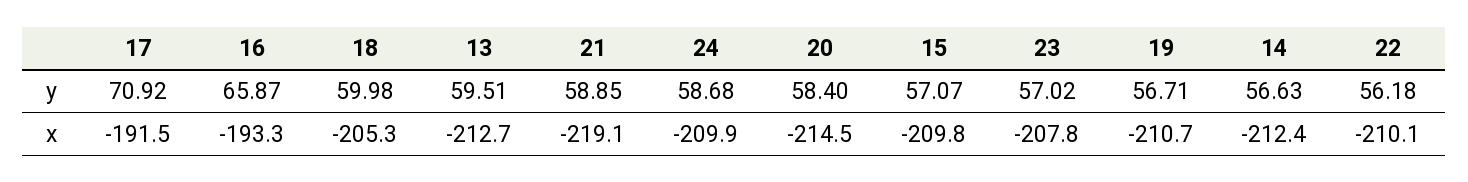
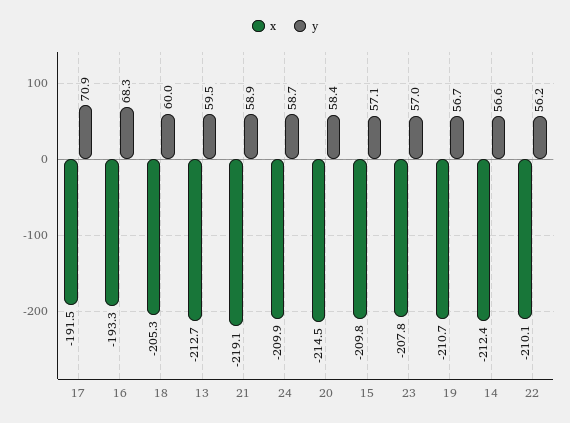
y, 16: 65.87 -> 68.3

